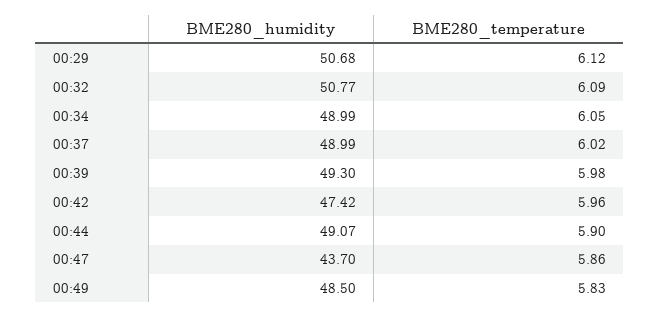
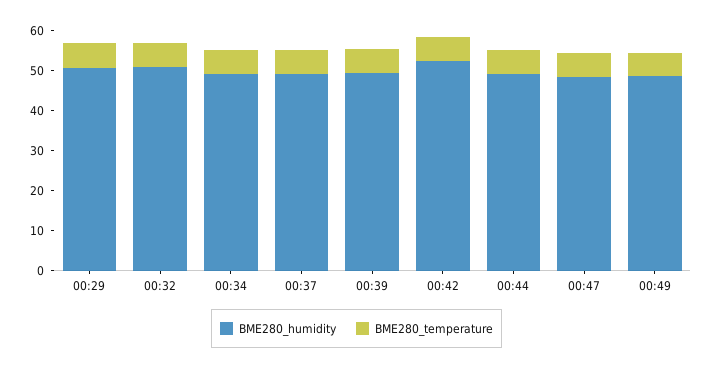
BME280_humidity, 00:42: 47.42 -> 52
BME280_humidity, 00:47: 43.7 -> 48

